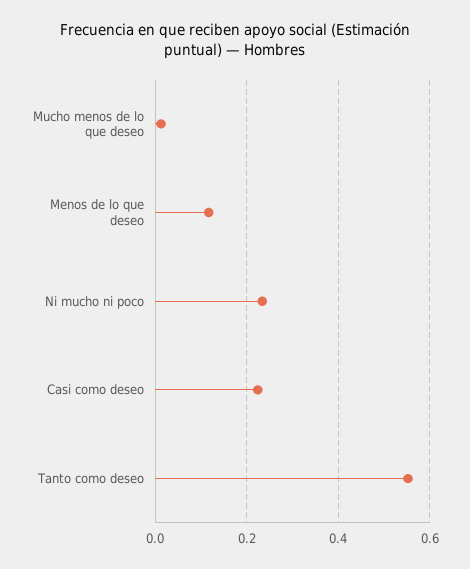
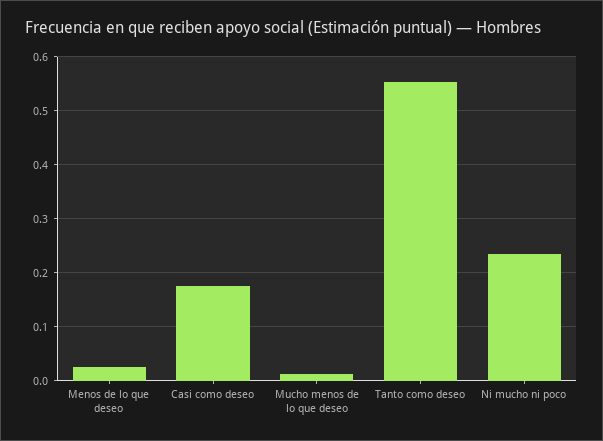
Menos de lo que deseo: 0.12 -> 0.02
Casi como deseo: 0.22 -> 0.18

